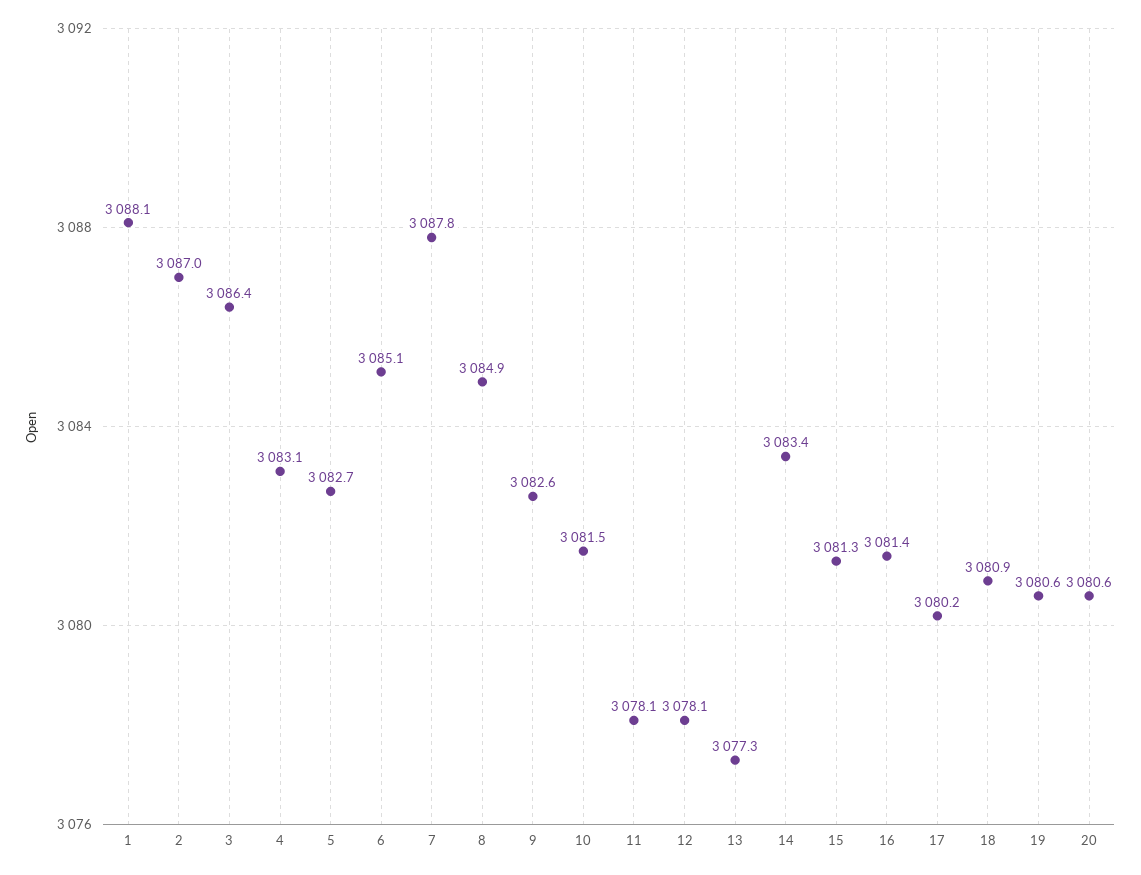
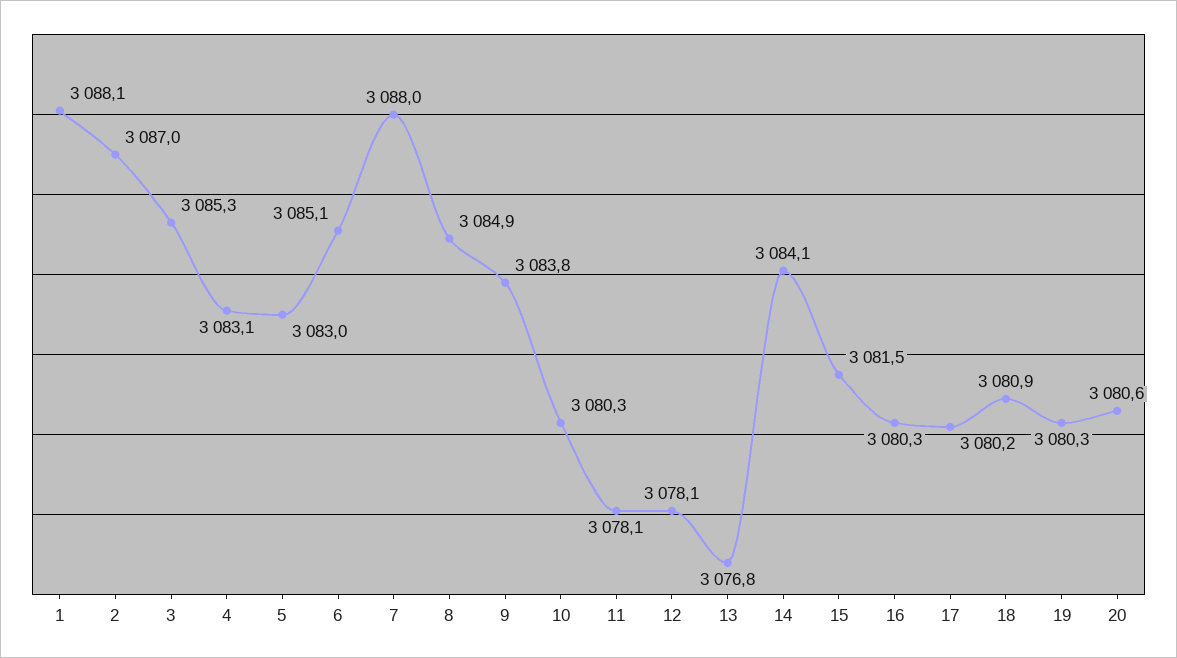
3: 3086.4 -> 3085.3
5: 3082.7 -> 3083
7: 3087.8 -> 3088
9: 3082.6 -> 3083.8
10: 3081.5 -> 3080.3
13: 3077.3 -> 3076.8
14: 3083.4 -> 3084.1
15: 3081.3 -> 3081.5
16: 3081.4 -> 3080.3
19: 3080.6 -> 3080.3

